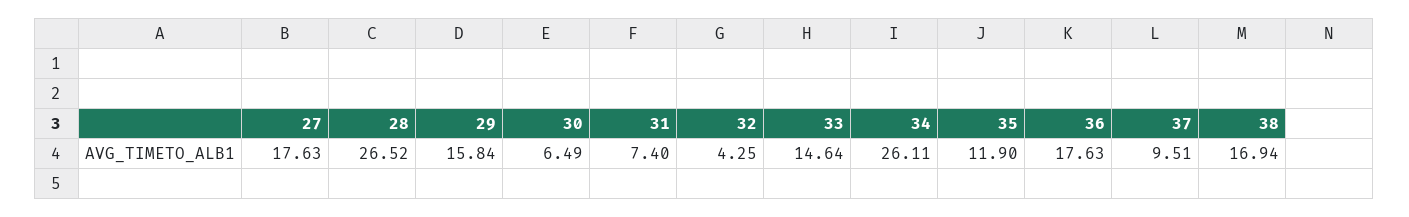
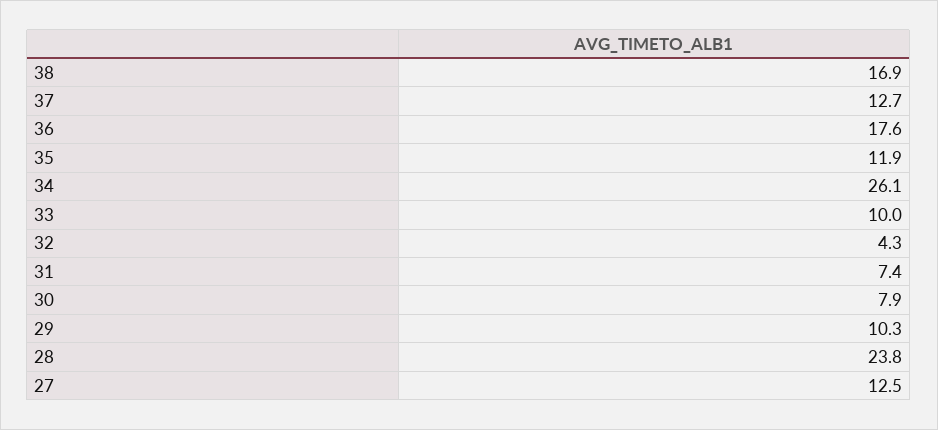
27: 17.63 -> 12.5
28: 26.52 -> 23.8
29: 15.84 -> 10.3
30: 6.49 -> 7.9
33: 14.64 -> 10
37: 9.51 -> 12.7

